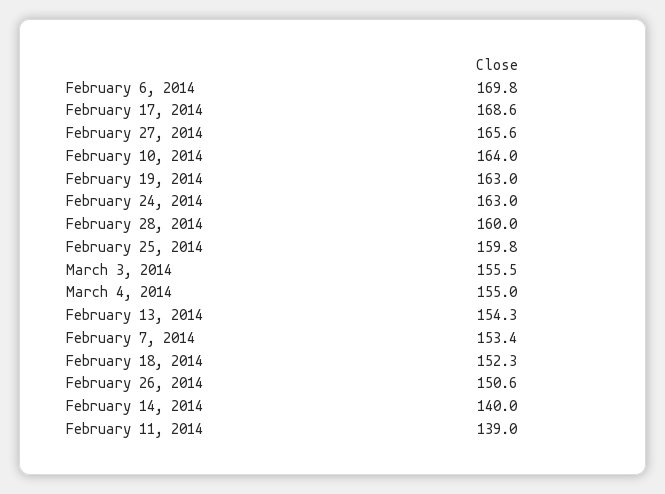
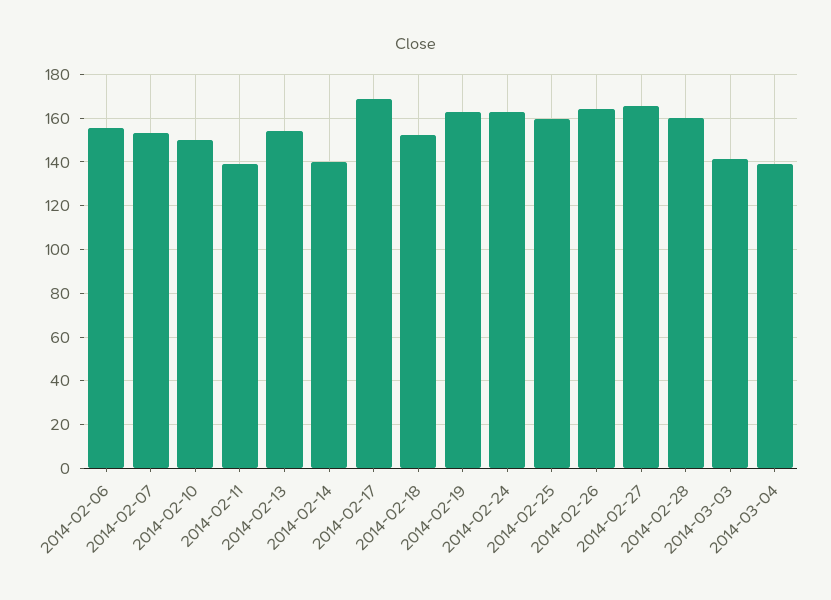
February 6, 2014: 169.8 -> 155
February 10, 2014: 164 -> 150
March 3, 2014: 155.5 -> 140
March 4, 2014: 155 -> 140
February 26, 2014: 150.6 -> 165

